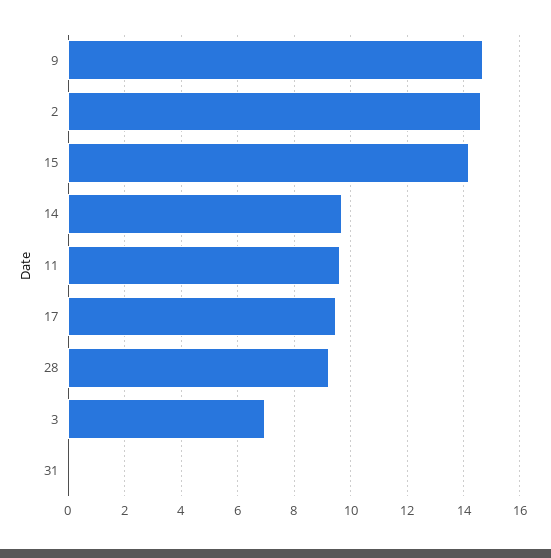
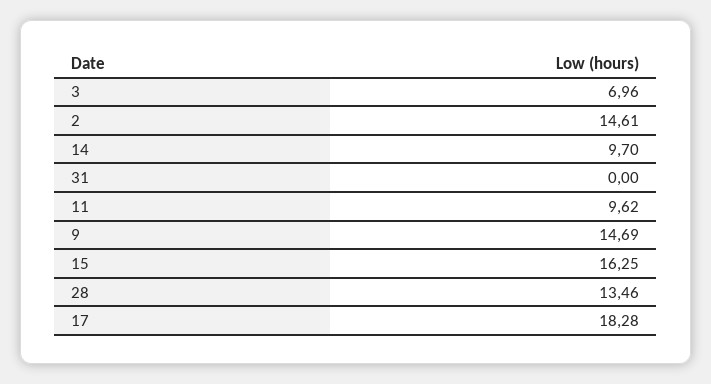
15: 14.25 -> 16.25
17: 9.5 -> 18.28
28: 9.25 -> 13.46

